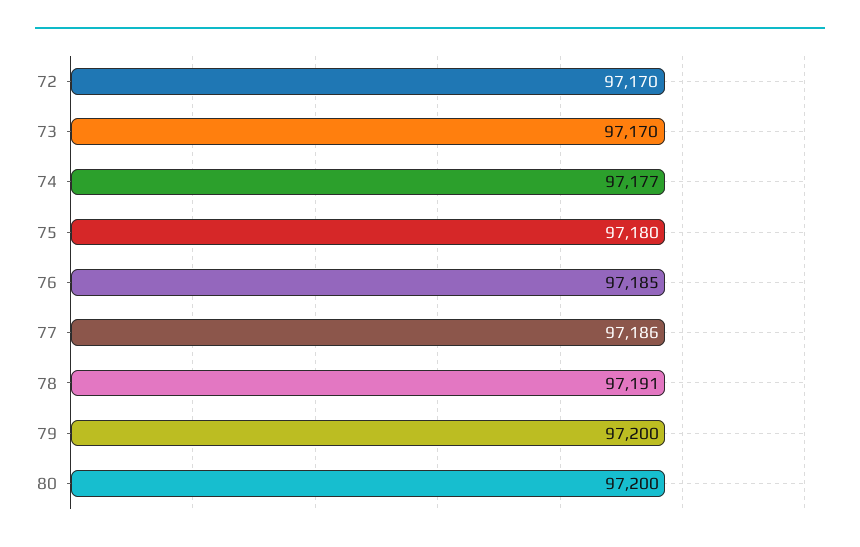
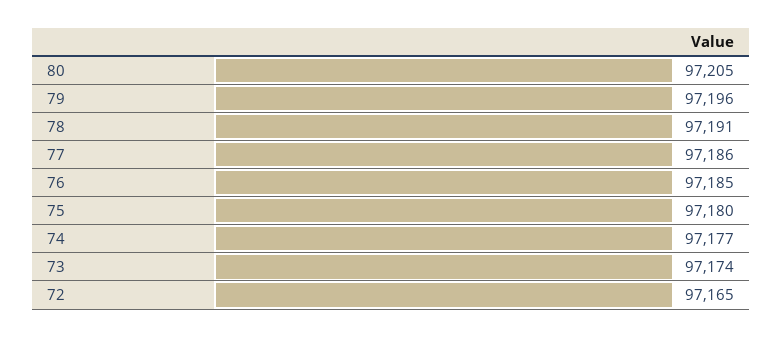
72: 97170 -> 97165
73: 97170 -> 97174
79: 97200 -> 97196
80: 97200 -> 97205

